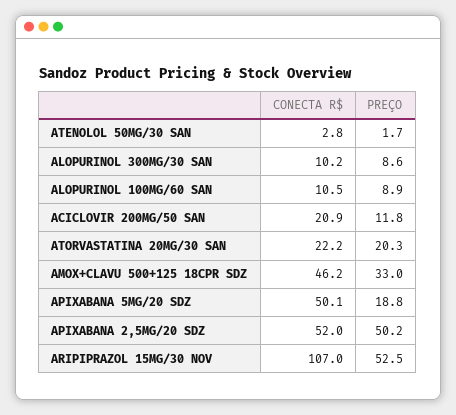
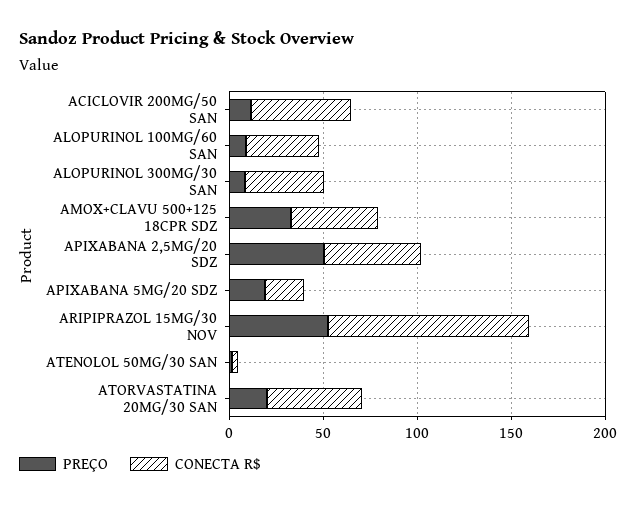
CONECTA R$, ALOPURINOL 300MG/30 SAN: 10.2 -> 40
CONECTA R$, ALOPURINOL 100MG/60 SAN: 10.5 -> 40
CONECTA R$, ACICLOVIR 200MG/50 SAN: 20.9 -> 50
CONECTA R$, ATORVASTATINA 20MG/30 SAN: 22.2 -> 50
CONECTA R$, APIXABANA 5MG/20 SDZ: 50.1 -> 20

